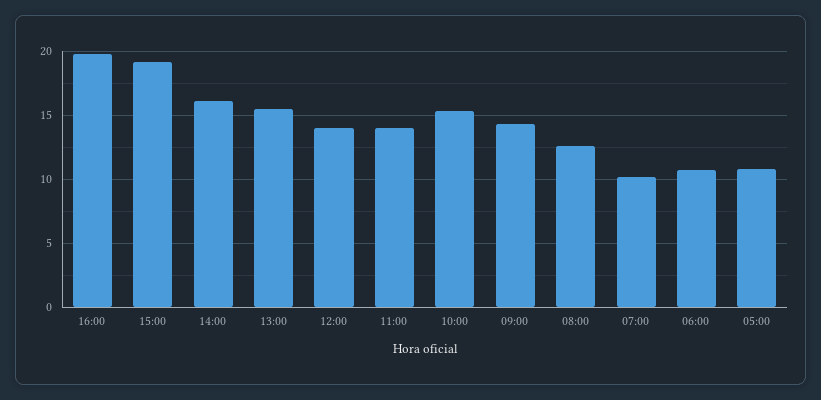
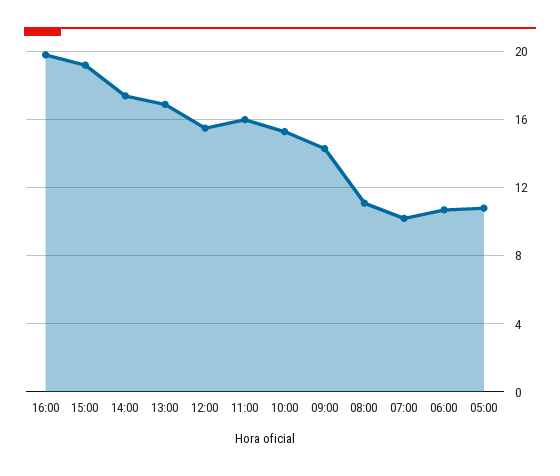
14:00: 16 -> 17.5
13:00: 15.5 -> 17
12:00: 14 -> 15.5
11:00: 14 -> 16
08:00: 12.5 -> 11

